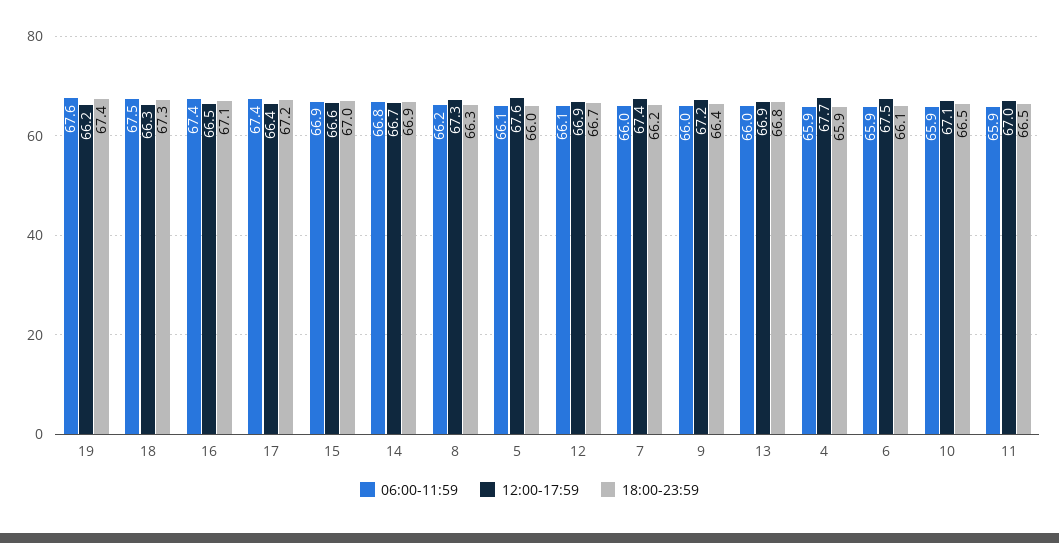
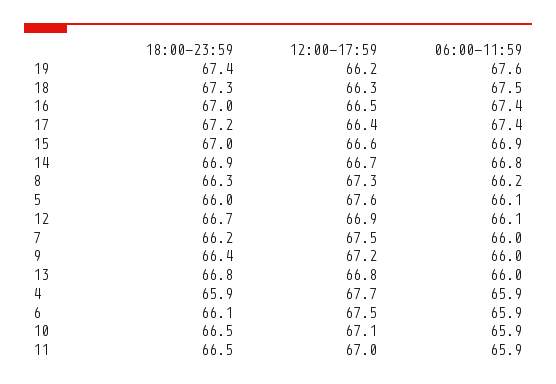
18:00-23:59, 16: 67.1 -> 67
12:00-17:59, 7: 67.4 -> 67.5
12:00-17:59, 13: 66.9 -> 66.8

